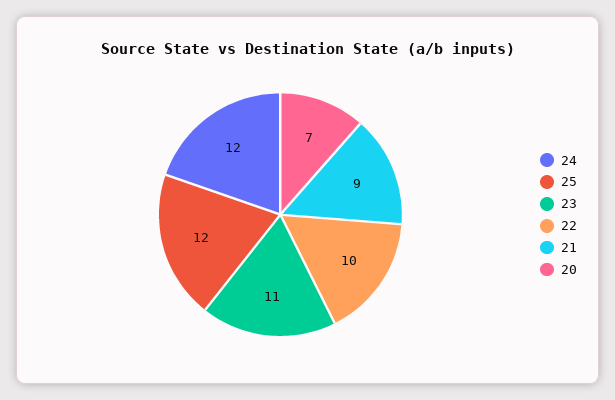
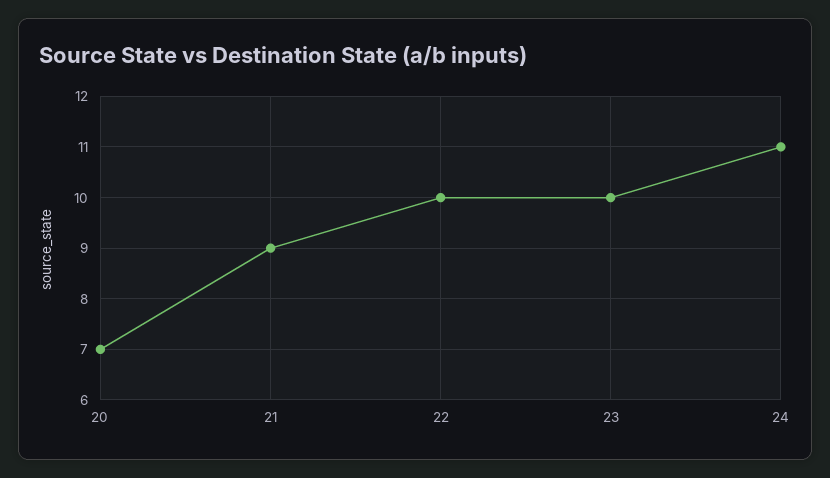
24: 12 -> 11
25: 12 -> none
23: 11 -> 10

